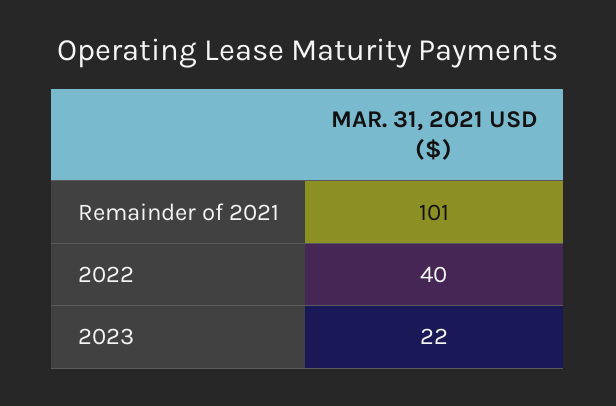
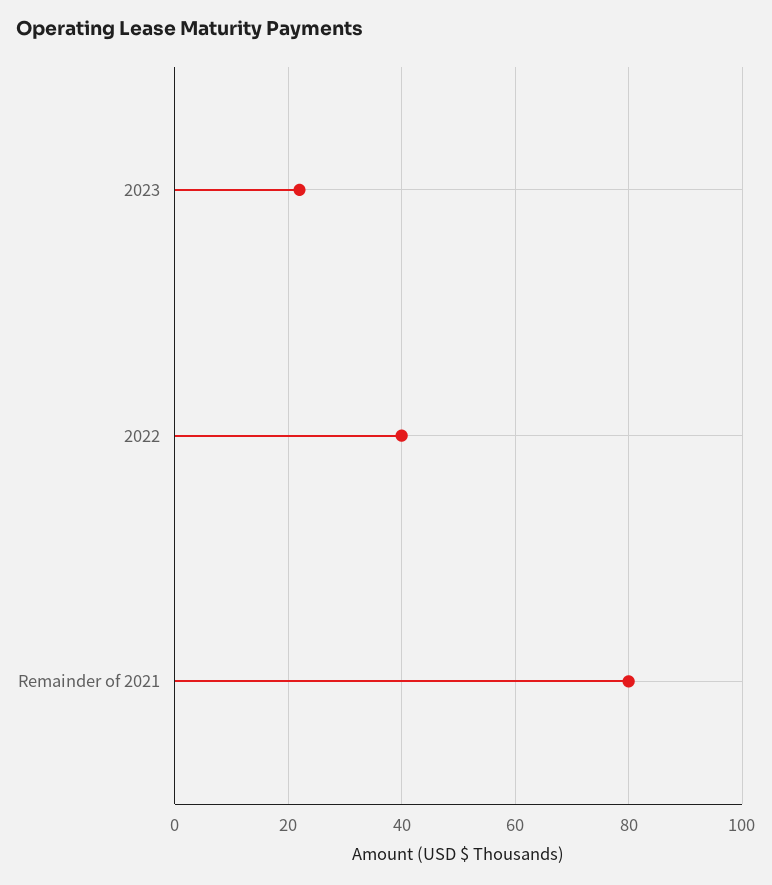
Remainder of 2021: 101 -> 80

